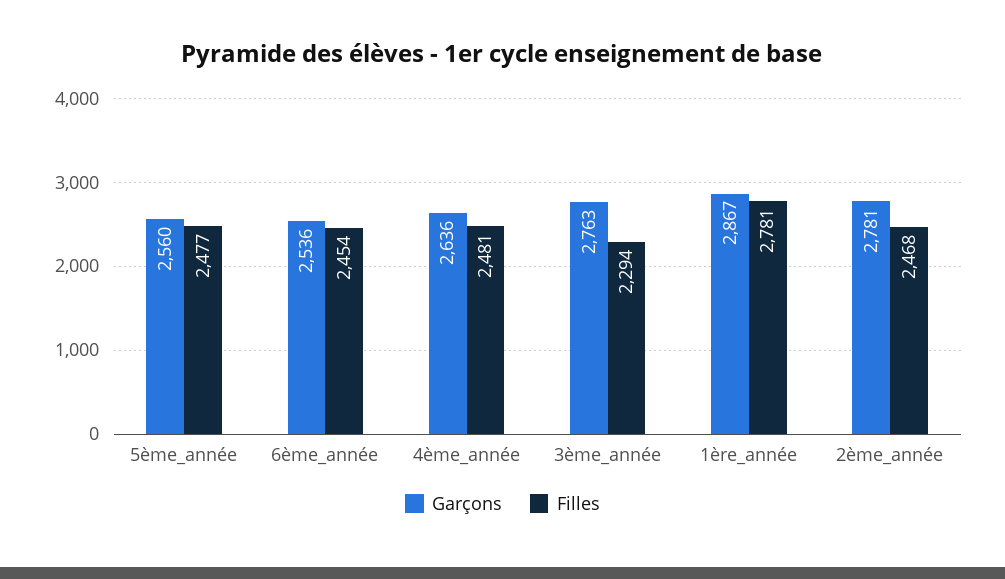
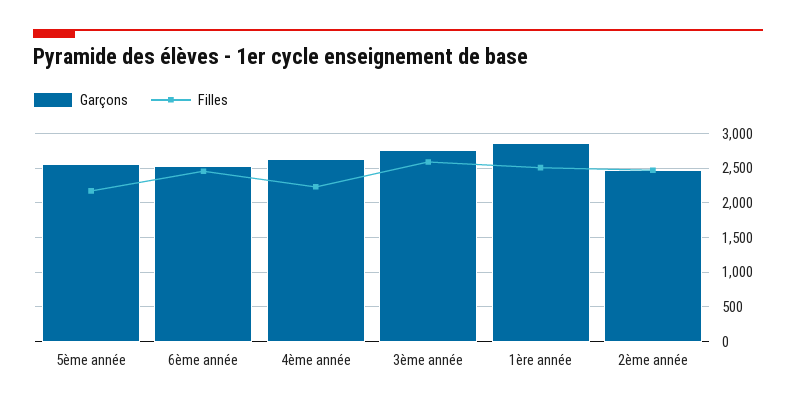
Filles, 5ème_année: 2477 -> 2200
Filles, 4ème_année: 2481 -> 2200
Filles, 3ème_année: 2294 -> 2600
Filles, 1ère_année: 2781 -> 2500
Garçons, 2ème_année: 2781 -> 2500

